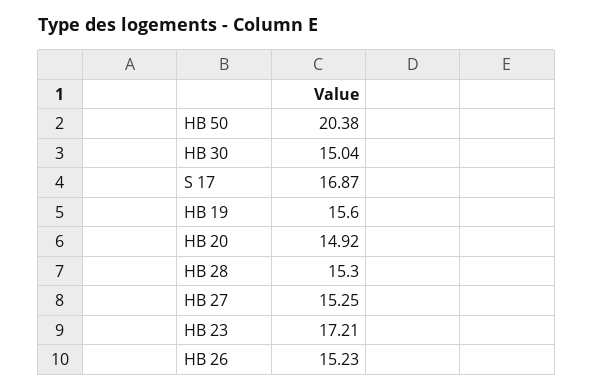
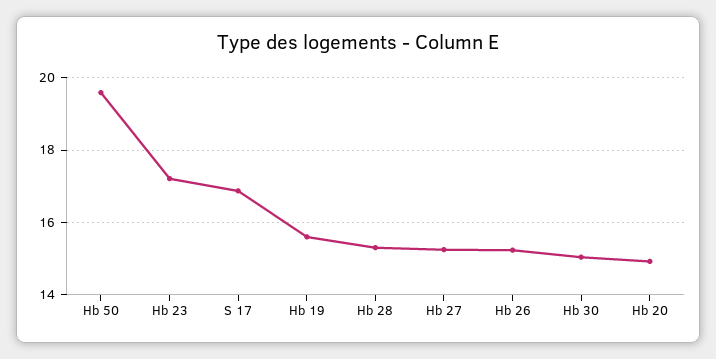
HB 50: 20.38 -> 19.6

